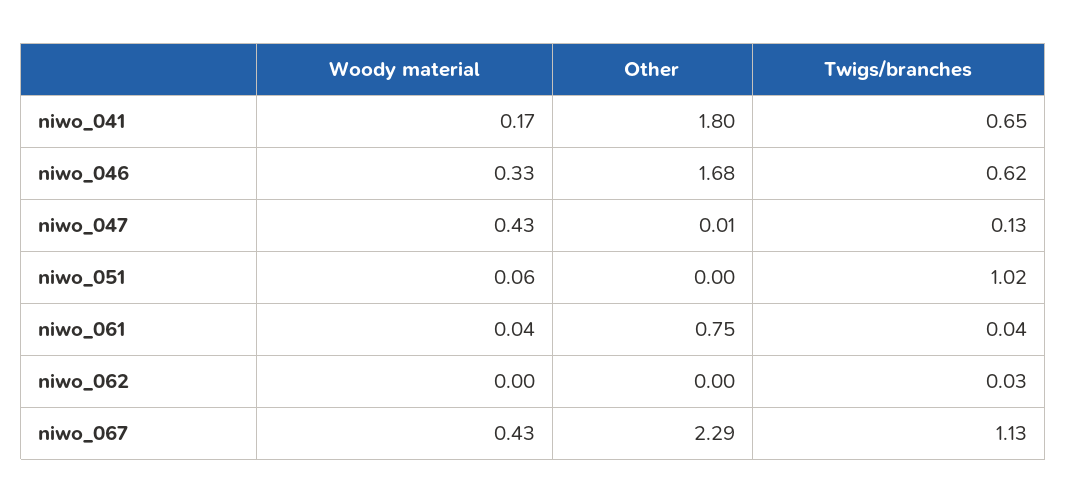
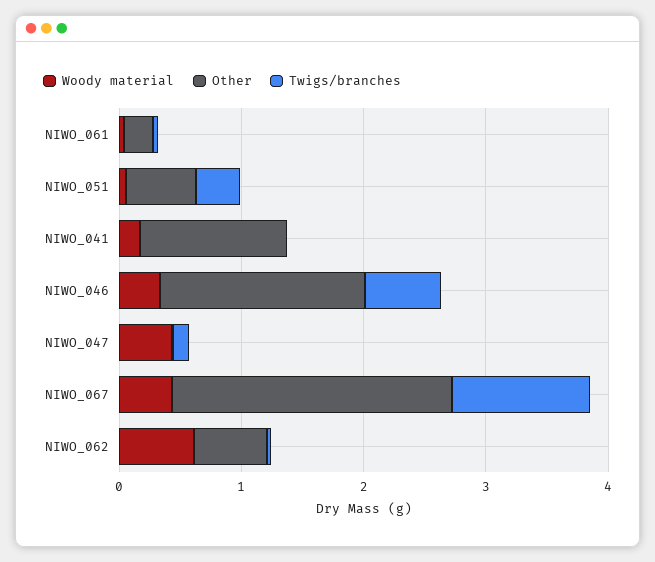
Other, niwo_041: 1.8 -> 1.2
Twigs/branches, niwo_041: 0.65 -> 0
Other, niwo_051: 0 -> 0.6
Twigs/branches, niwo_051: 1.02 -> 0.4
Other, niwo_061: 0.75 -> 0.2
Woody material, niwo_062: 0 -> 0.6
Other, niwo_062: 0 -> 0.6

